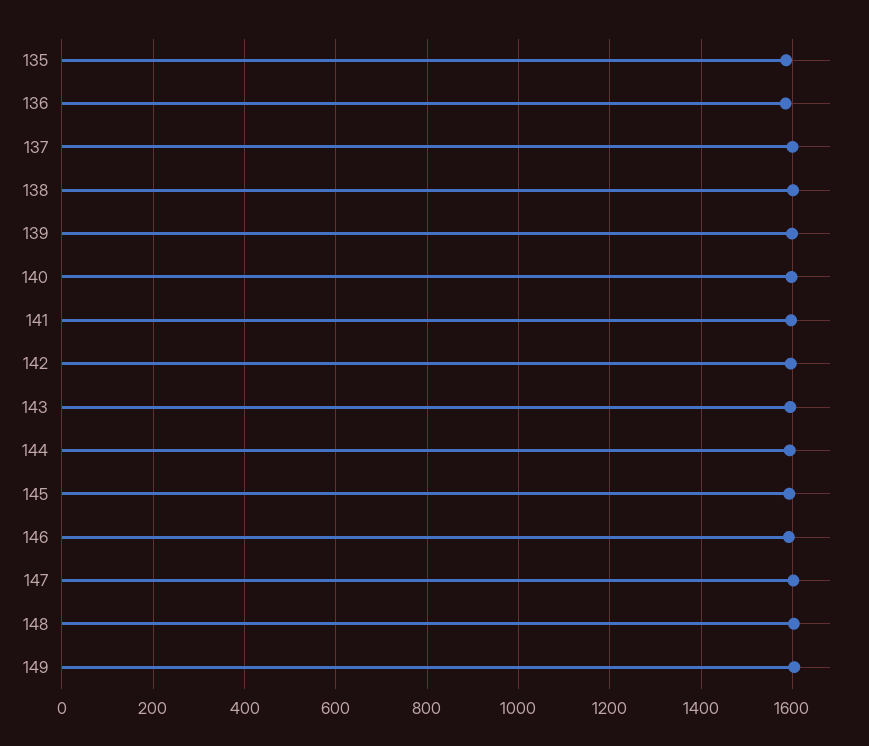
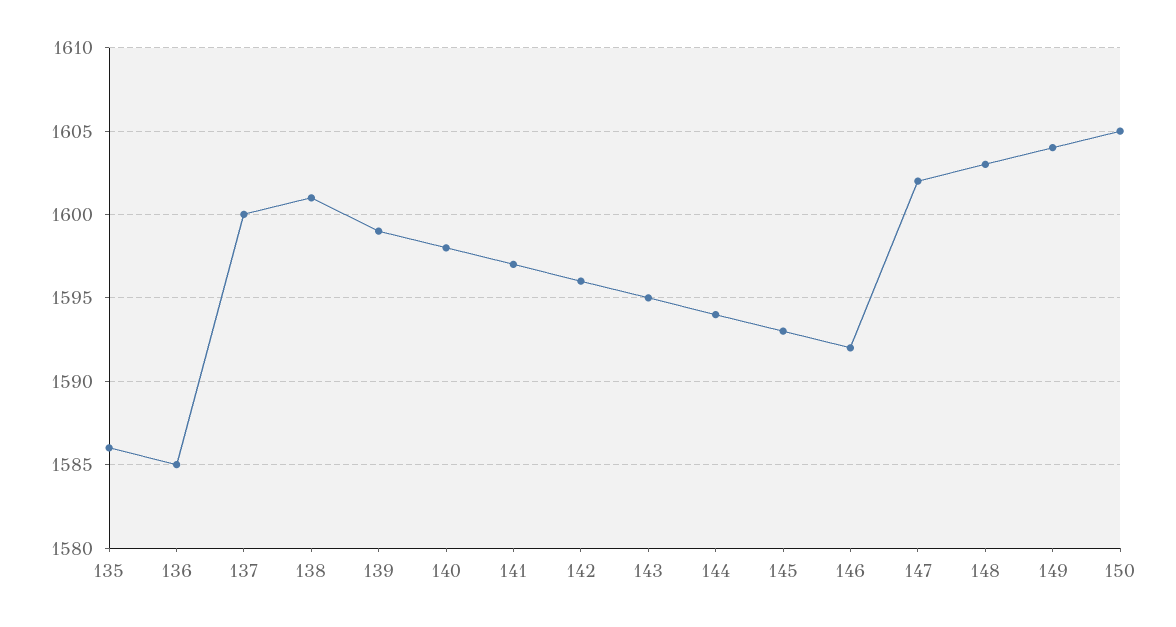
150: none -> 1605

